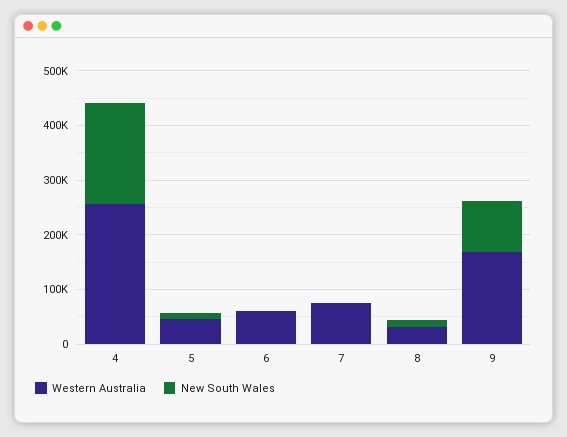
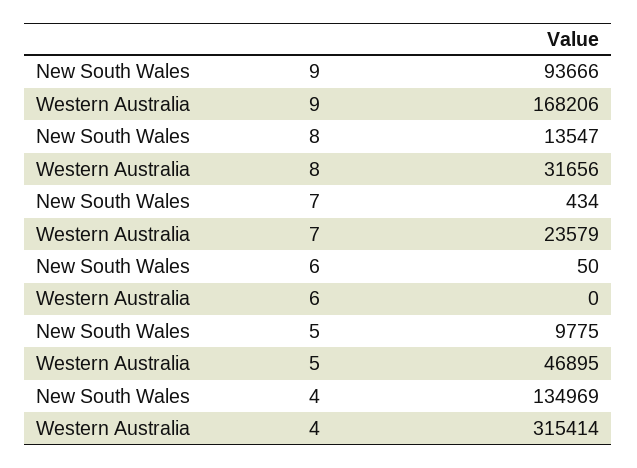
Western Australia, 4: 260000 -> 315414
New South Wales, 4: 180000 -> 134969
Western Australia, 6: 60000 -> 0
Western Australia, 7: 80000 -> 23579

